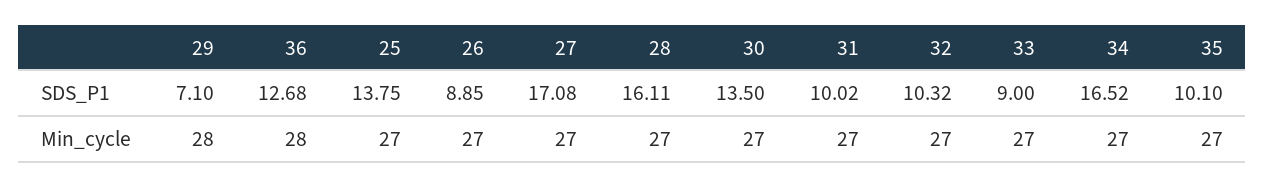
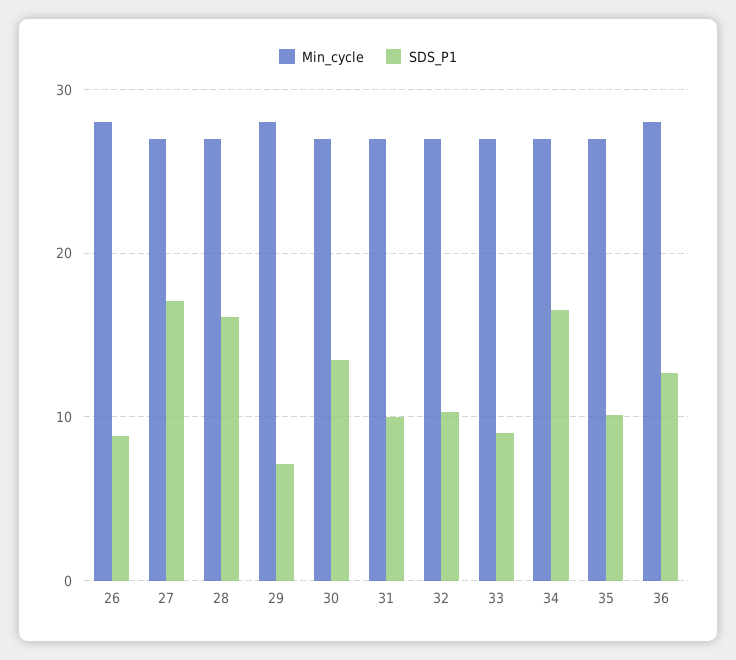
SDS_P1, 25: 13.75 -> none
Min_cycle, 25: 27 -> none
Min_cycle, 26: 27 -> 28

